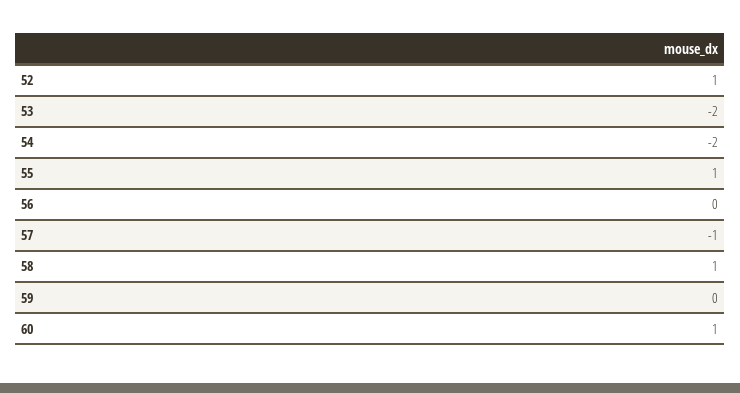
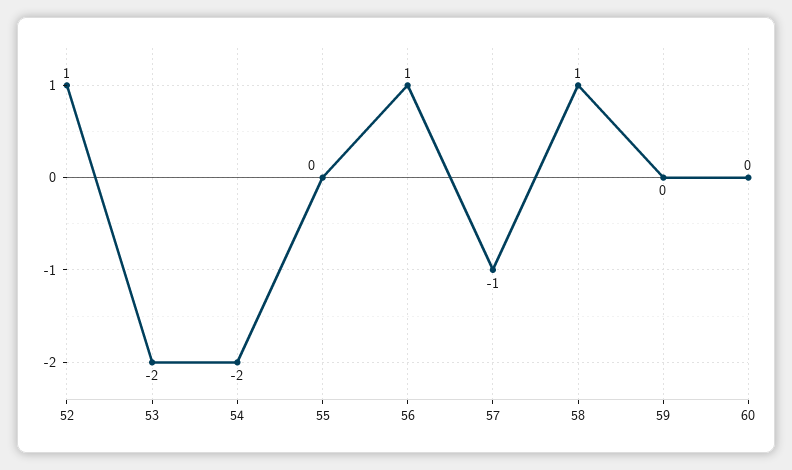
55: 1 -> 0
56: 0 -> 1
60: 1 -> 0

